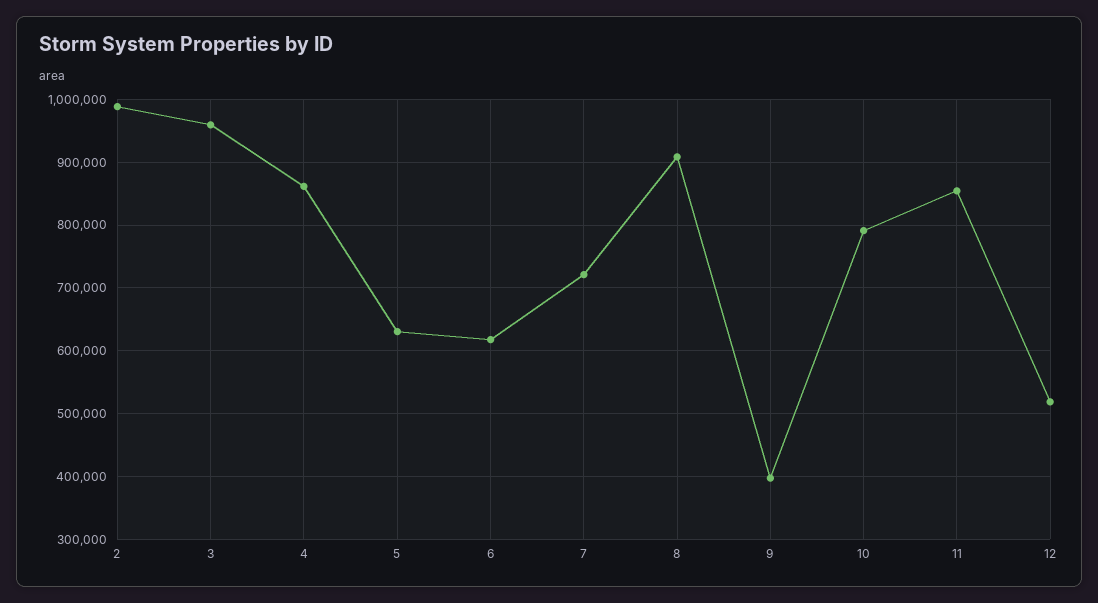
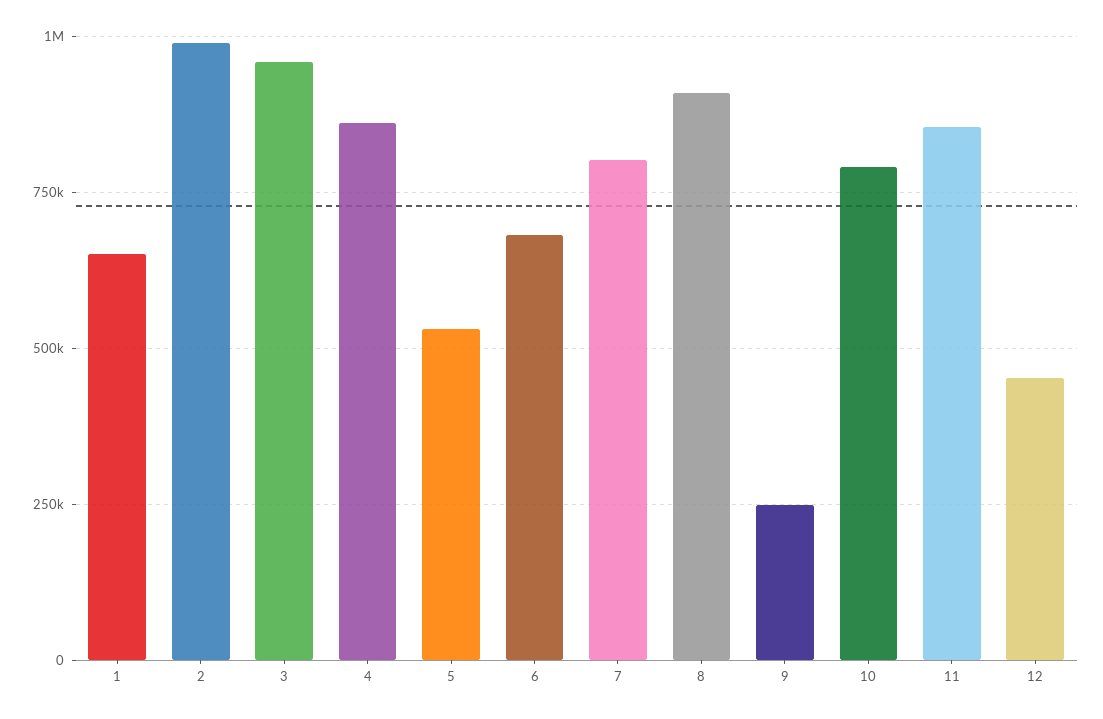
5: 630000 -> 525000
6: 620000 -> 675000
7: 720000 -> 800000
9: 400000 -> 250000
12: 520000 -> 450000
1: none -> 650000

